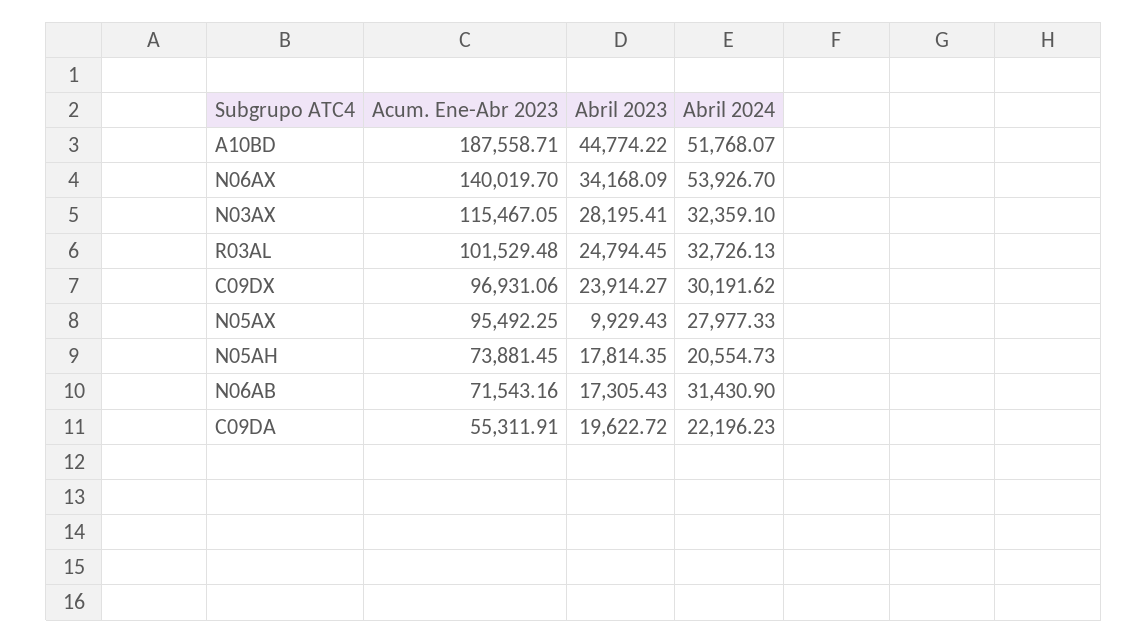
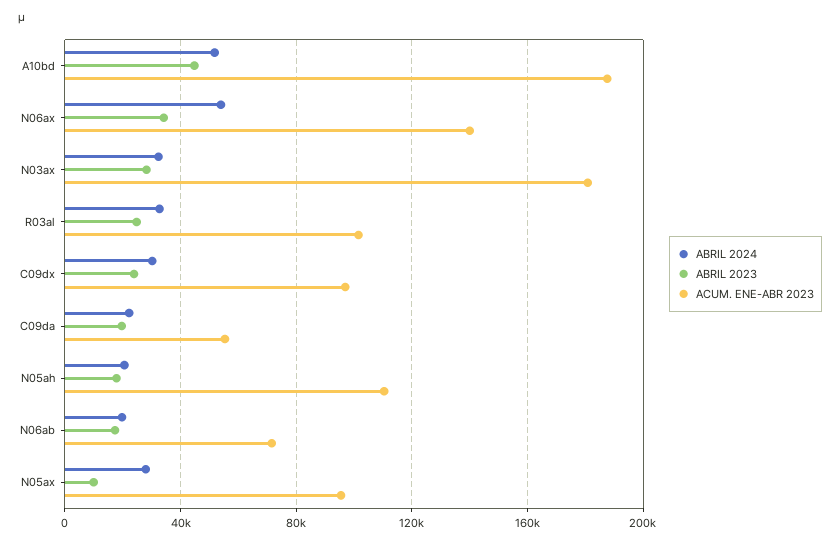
Acum. Ene-Abr 2023, N03AX: 115467.05 -> 180000
Acum. Ene-Abr 2023, N05AH: 73881.45 -> 110000
Abril 2024, N06AB: 31430.9 -> 20000

